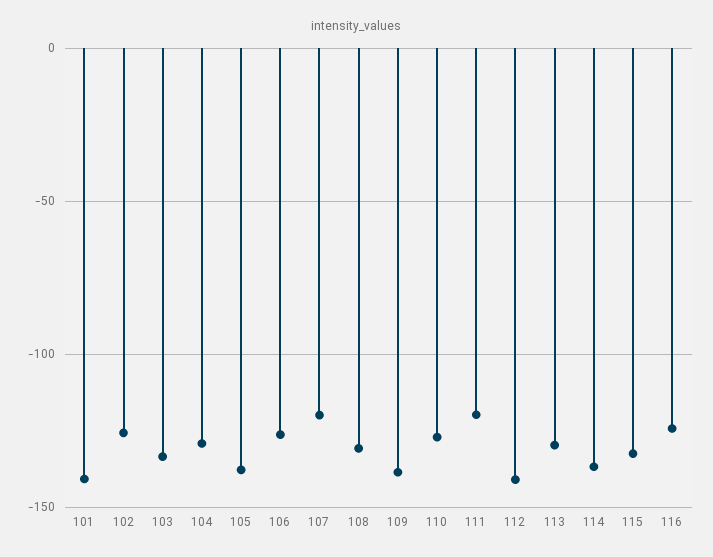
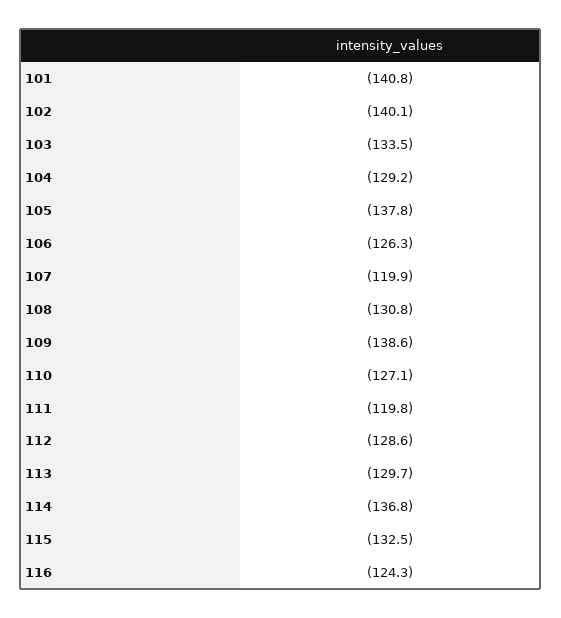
102: -125 -> -140.1
112: -140 -> -128.6

